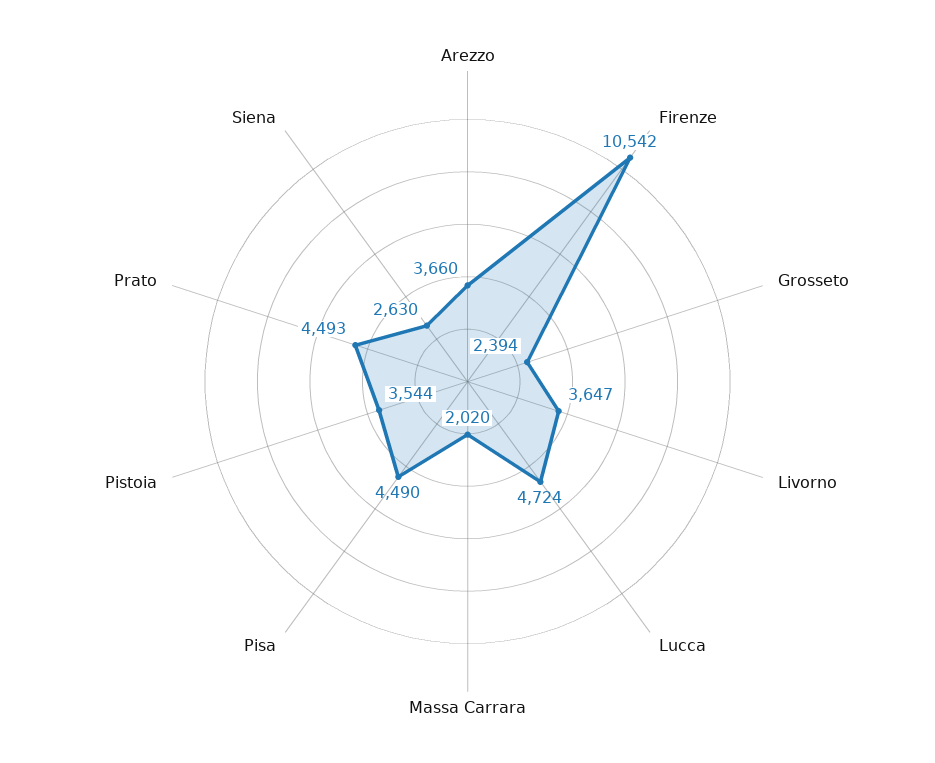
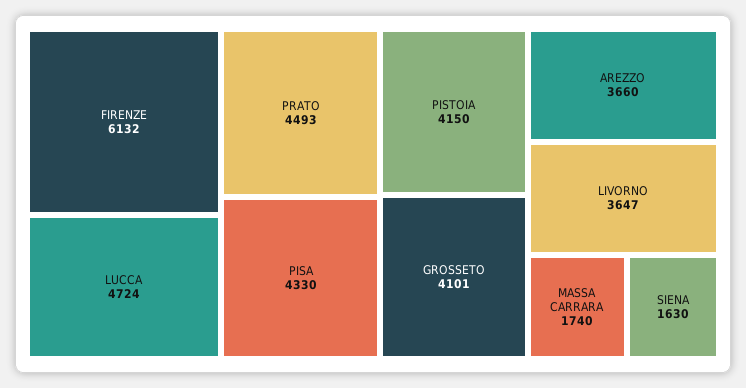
Firenze: 10542 -> 6132
Grosseto: 2394 -> 4101
Massa Carrara: 2020 -> 1740
Pisa: 4490 -> 4330
Pistoia: 3544 -> 4150
Siena: 2630 -> 1630

